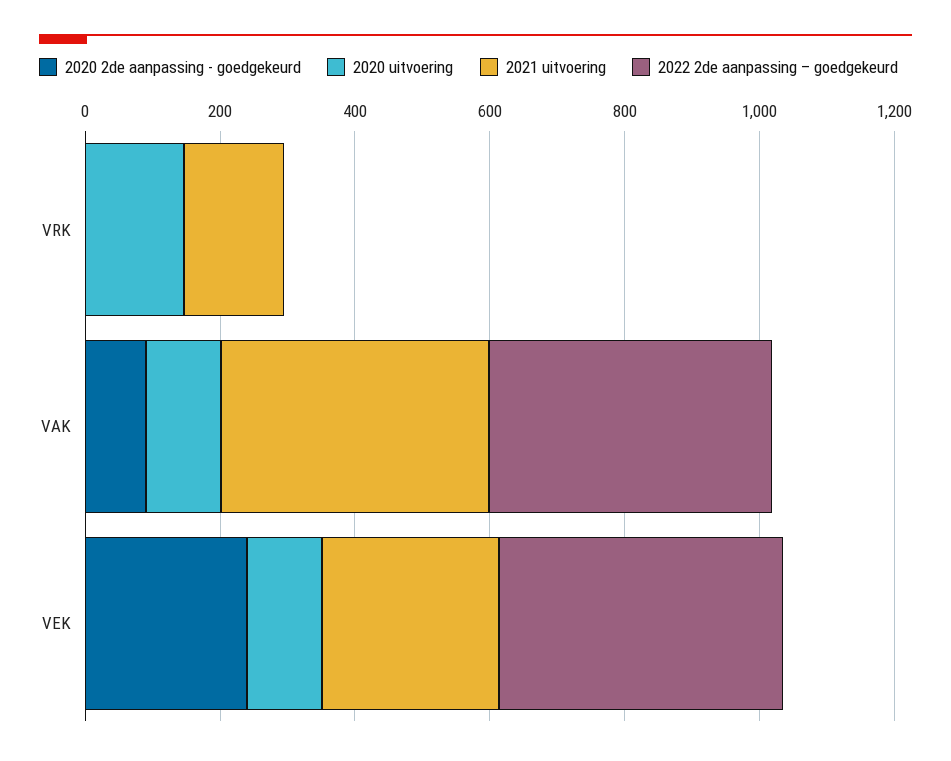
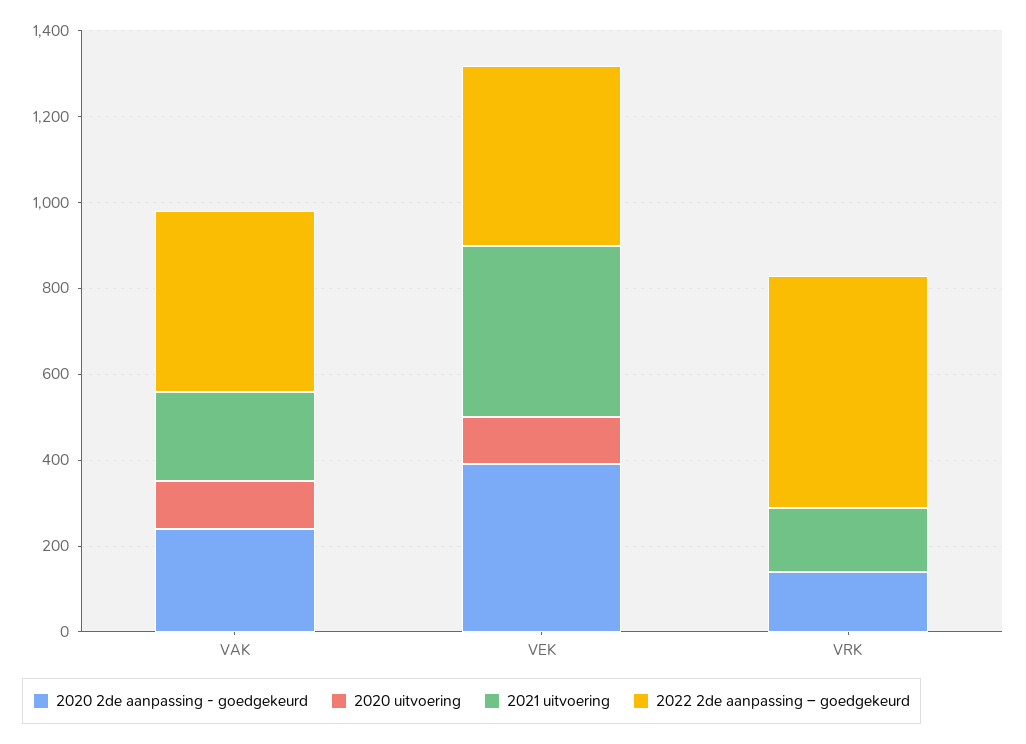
2020 2de aanpassing - goedgekeurd, VRK: 0 -> 150
2020 uitvoering, VRK: 150 -> 0
2022 2de aanpassing – goedgekeurd, VRK: 0 -> 550
2020 2de aanpassing - goedgekeurd, VAK: 100 -> 250
2021 uitvoering, VAK: 400 -> 200
2020 2de aanpassing - goedgekeurd, VEK: 250 -> 400
2021 uitvoering, VEK: 250 -> 400

